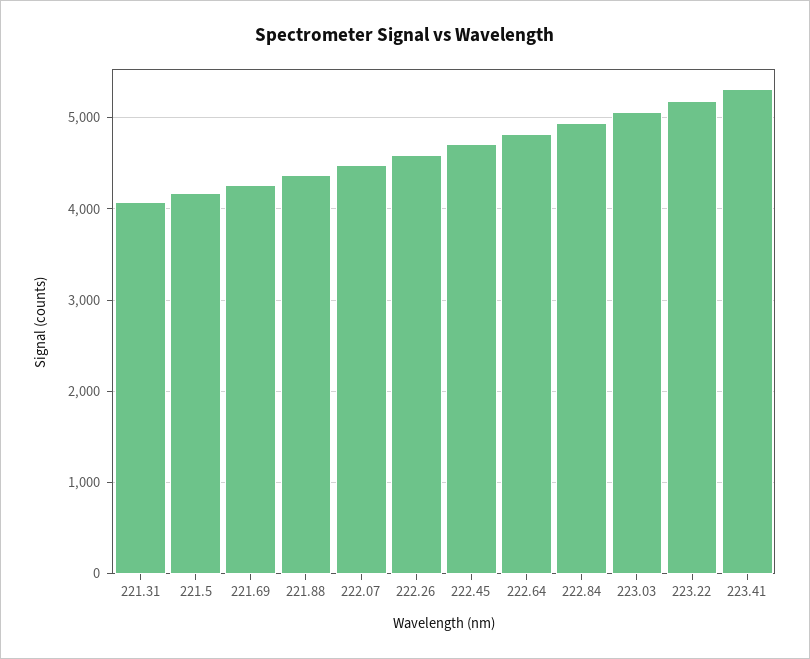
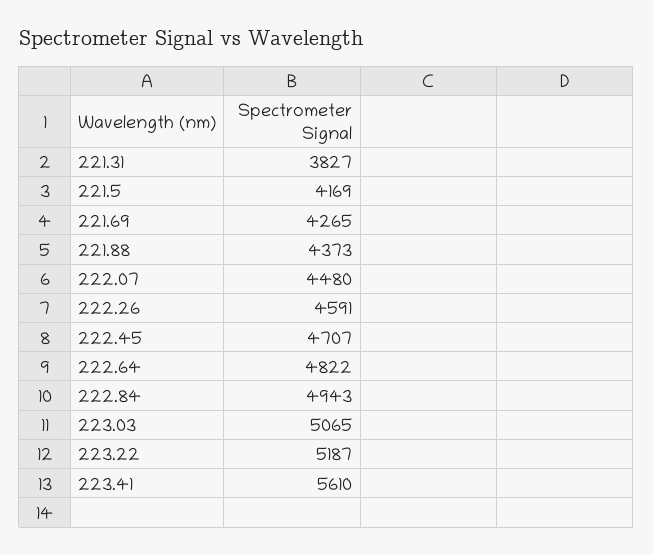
221.31: 4100 -> 3827
223.41: 5300 -> 5610

